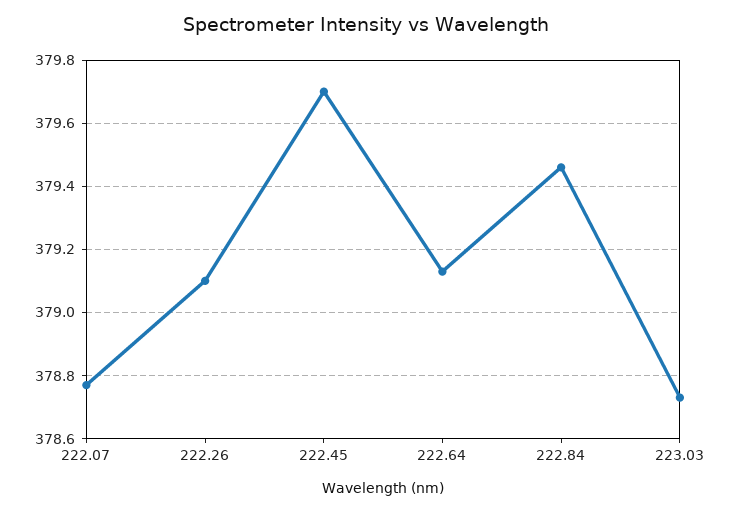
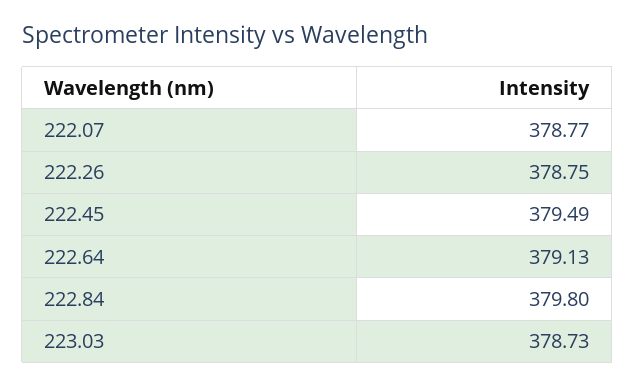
222.26: 379.1 -> 378.75
222.45: 379.7 -> 379.49
222.84: 379.45 -> 379.8

